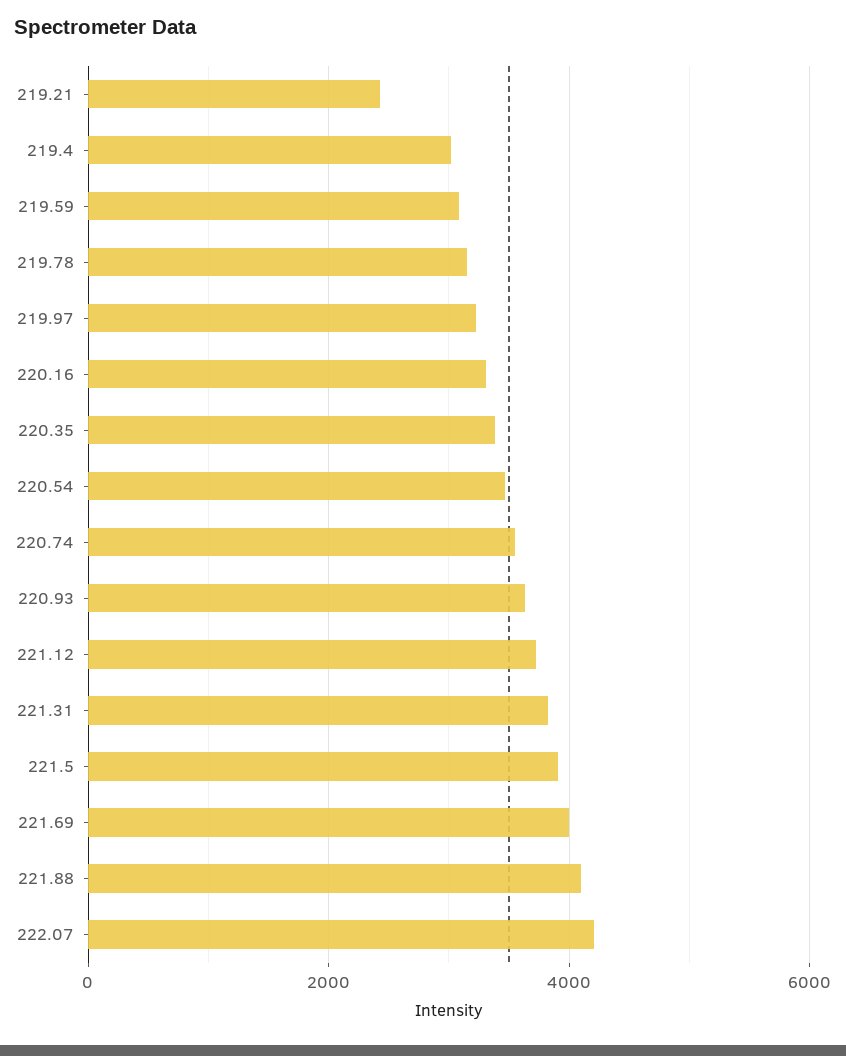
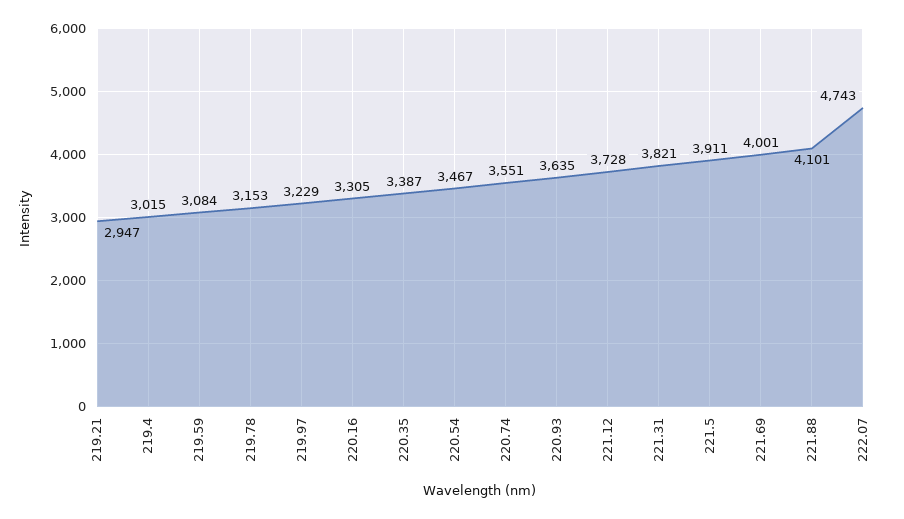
219.21: 2400 -> 2947
222.07: 4200 -> 4743

